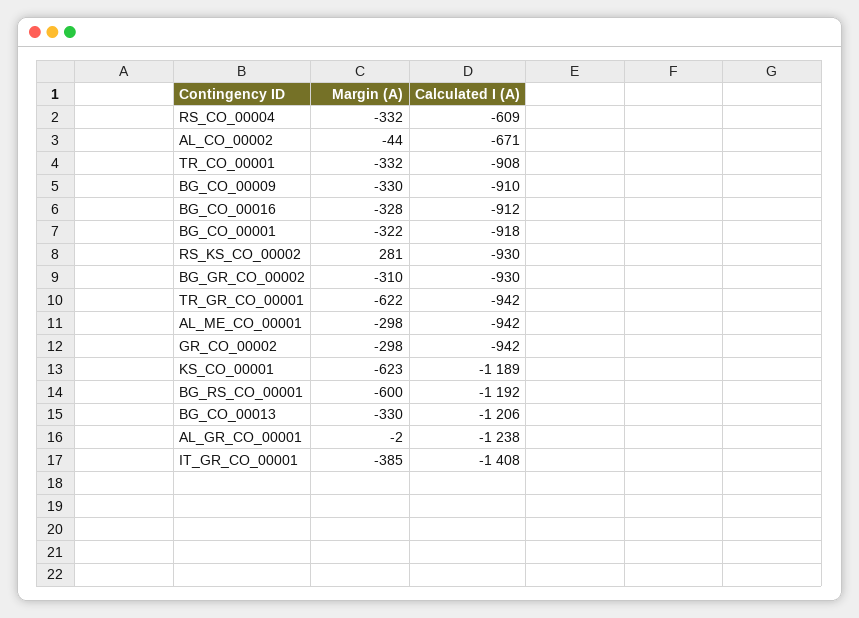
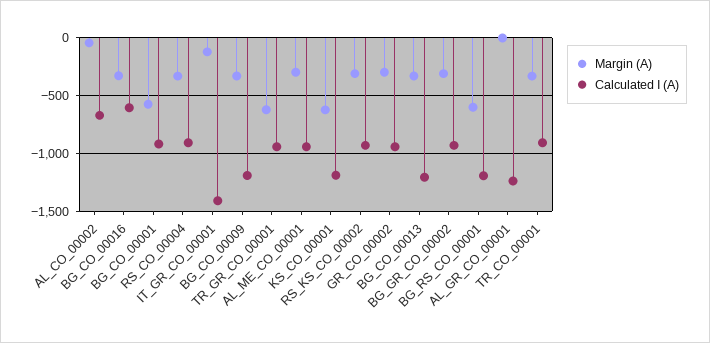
Calculated I (A), RS_CO_00004: -609 -> -900
Calculated I (A), BG_CO_00009: -910 -> -1200
Calculated I (A), BG_CO_00016: -912 -> -600
Margin (A), BG_CO_00001: -322 -> -600
Margin (A), RS_KS_CO_00002: 281 -> -300
Margin (A), IT_GR_CO_00001: -385 -> -100

